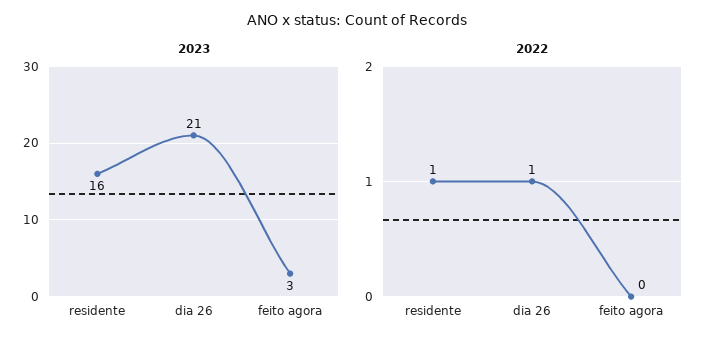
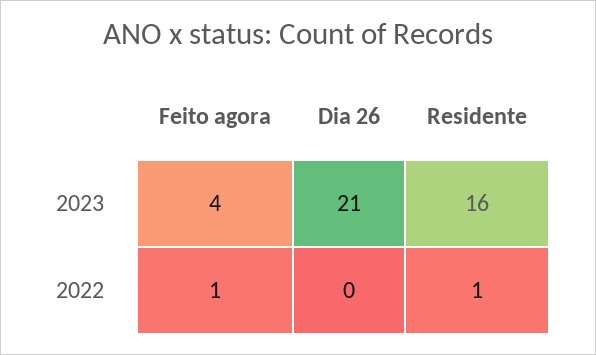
2023, feito agora: 3 -> 4
2022, dia 26: 1 -> 0
2022, feito agora: 0 -> 1

